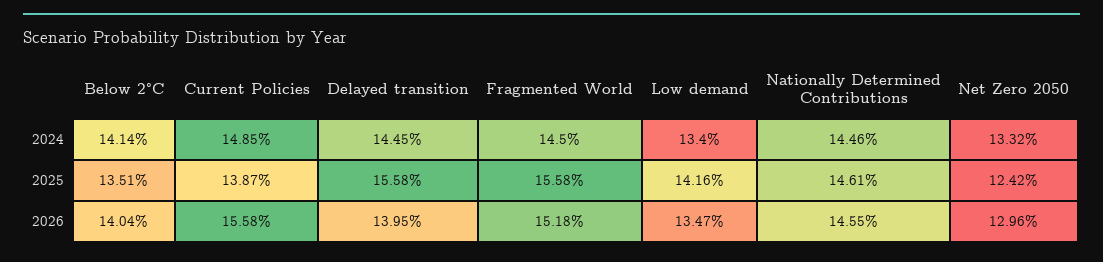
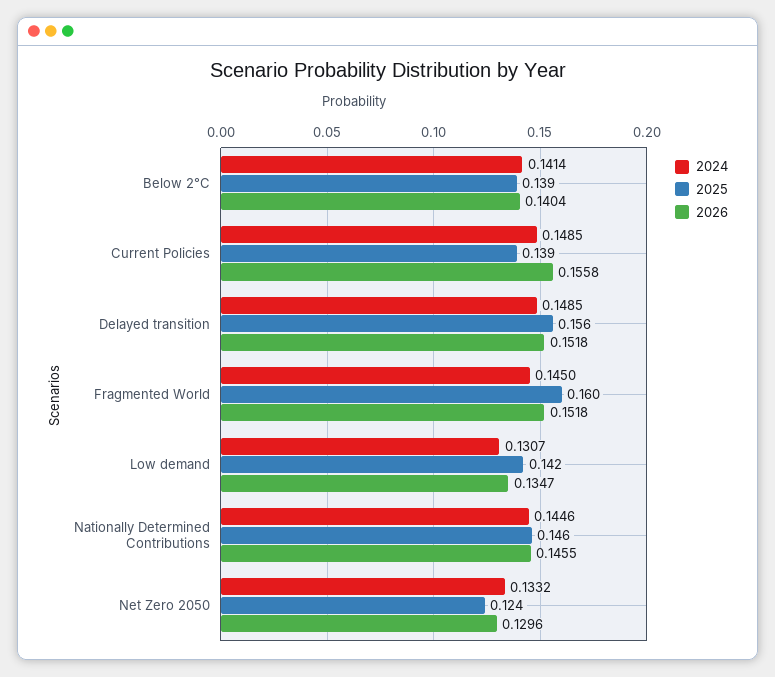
2024, Delayed transition: 0.1445 -> 0.1485
2024, Low demand: 0.134 -> 0.1307
2025, Below 2°C: 0.1351 -> 0.139
2025, Fragmented World: 0.1558 -> 0.16
2026, Delayed transition: 0.1395 -> 0.1518

